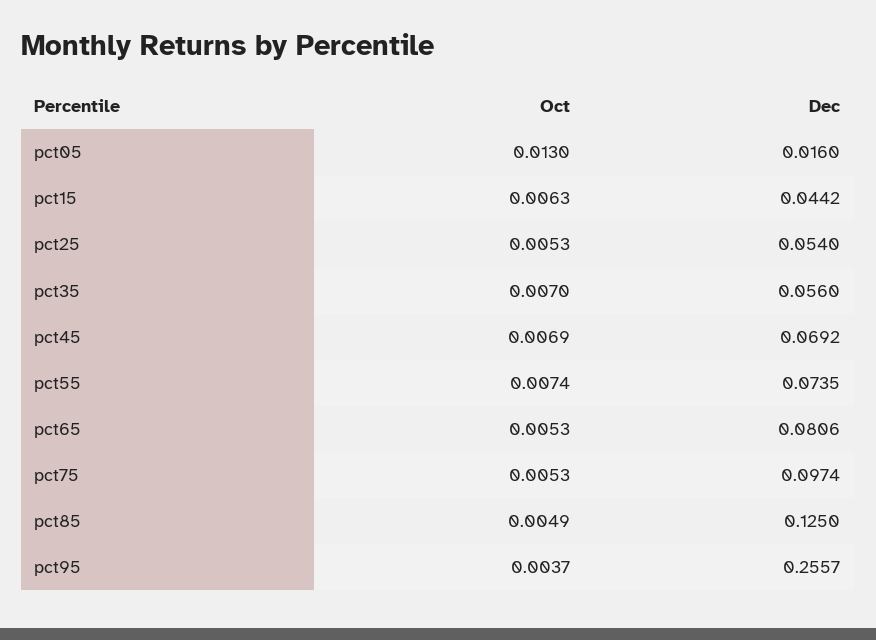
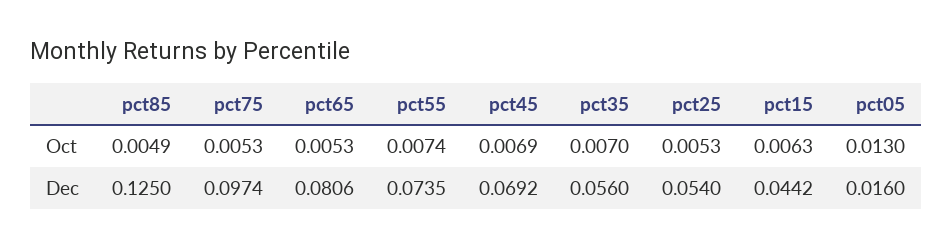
Oct, pct95: 0.0037 -> none
Dec, pct95: 0.2557 -> none

